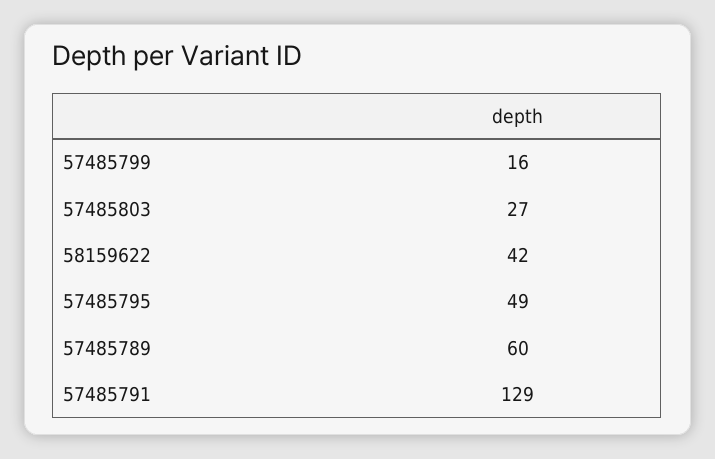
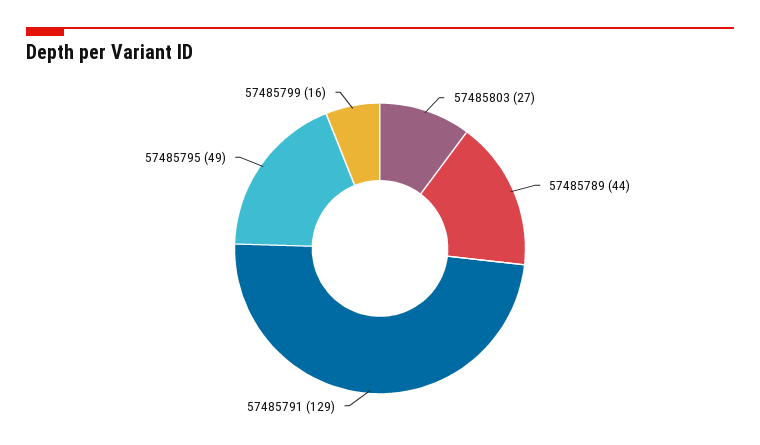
58159622: 42 -> none
57485789: 60 -> 44

